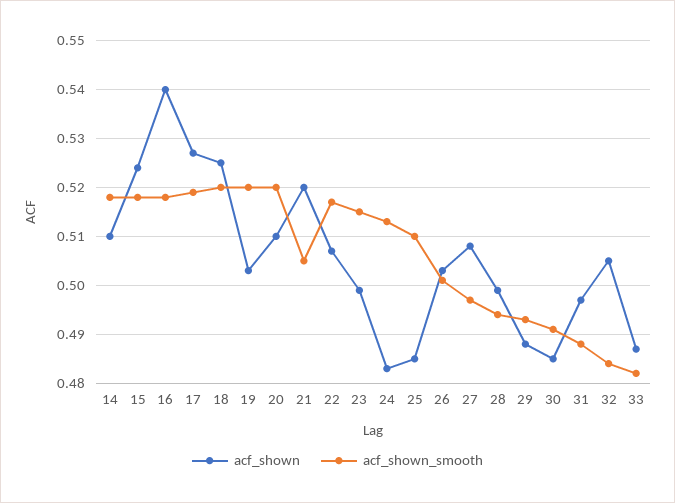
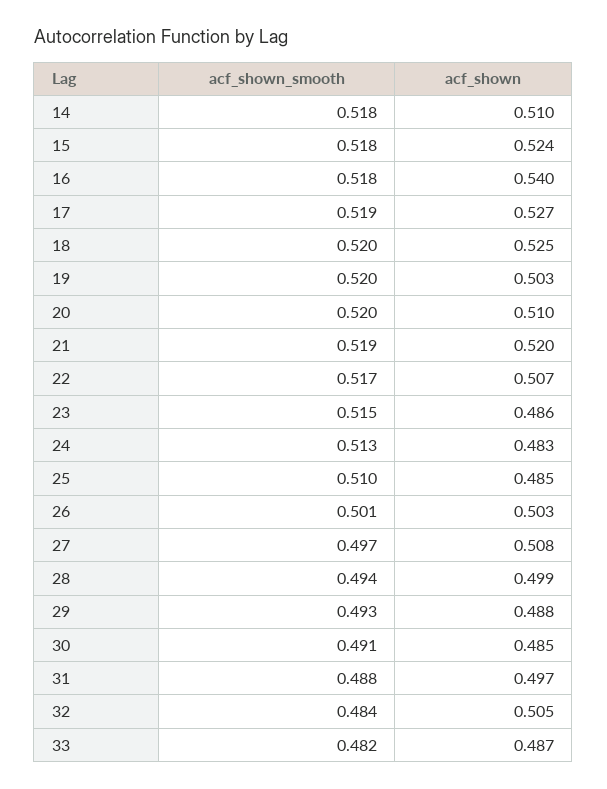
acf_shown_smooth, 21: 0.505 -> 0.519
acf_shown, 23: 0.5 -> 0.486

